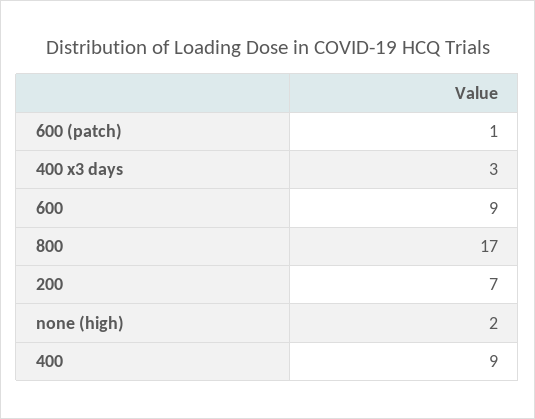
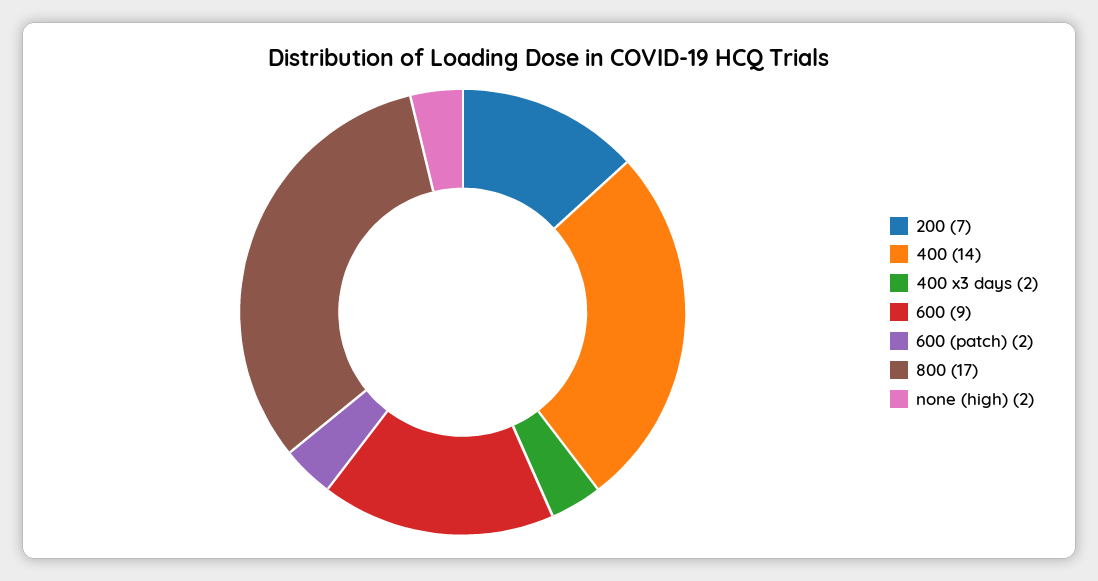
600 (patch): 1 -> 2
400 x3 days: 3 -> 2
400: 9 -> 14

